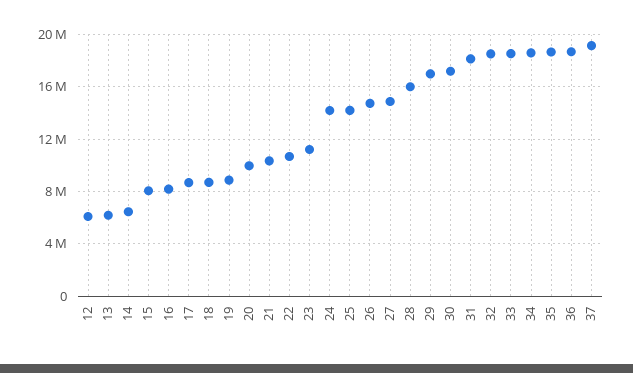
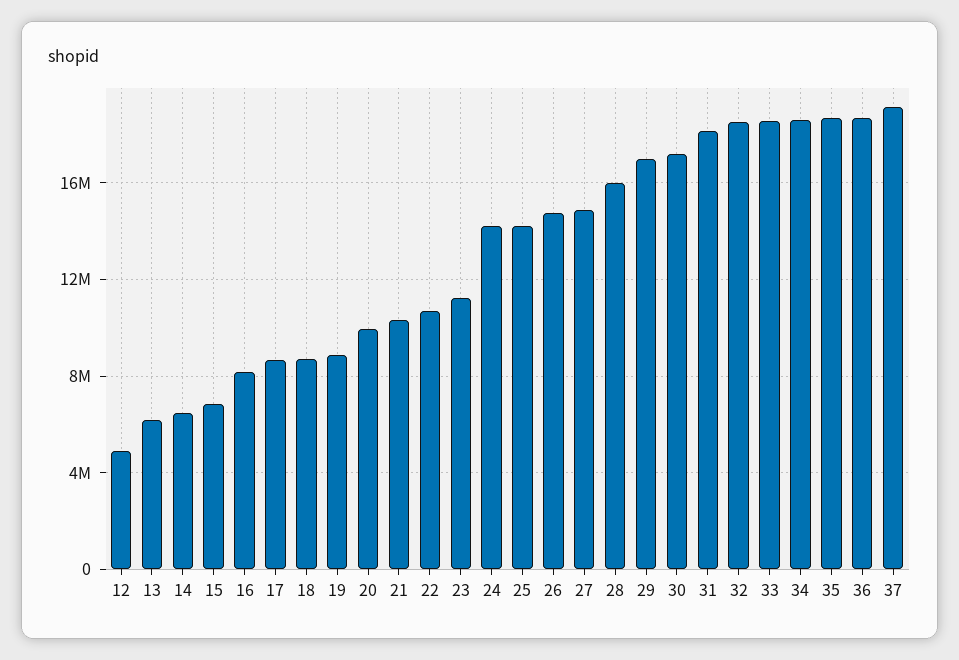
12: 6000000 -> 5000000
15: 8000000 -> 7000000

